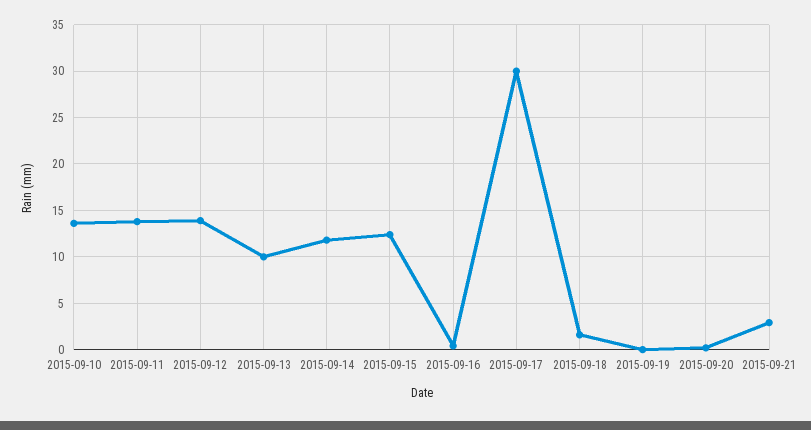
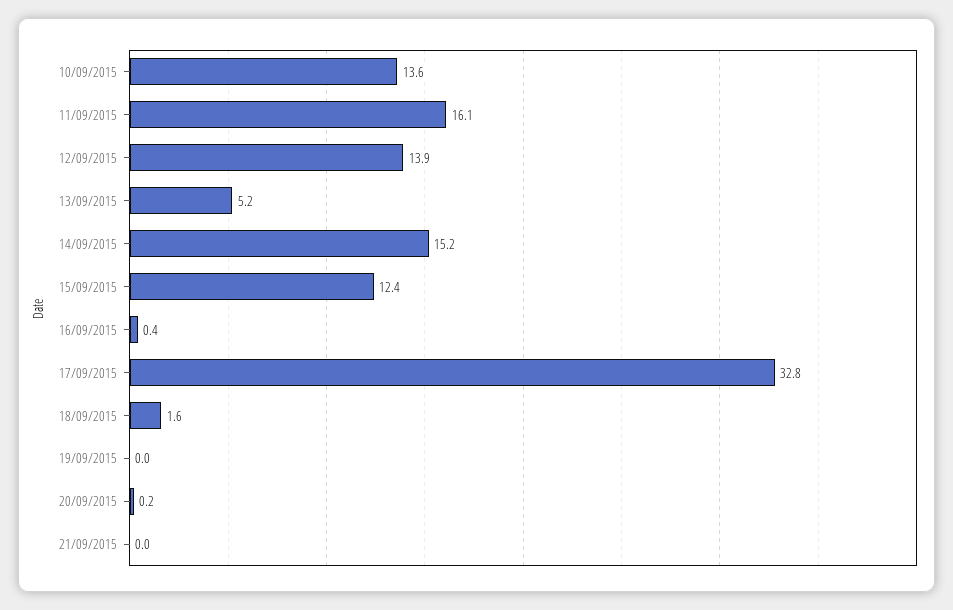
2015-09-11: 14 -> 16.1
2015-09-13: 10 -> 5.2
2015-09-14: 12 -> 15.2
2015-09-17: 30 -> 32.8
2015-09-21: 3 -> 0

